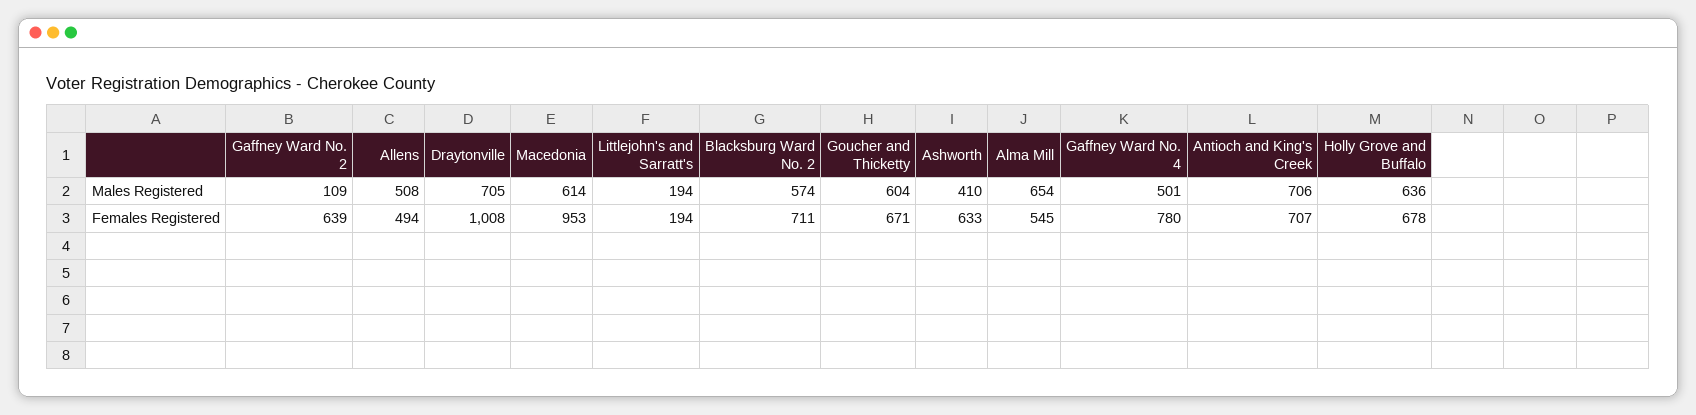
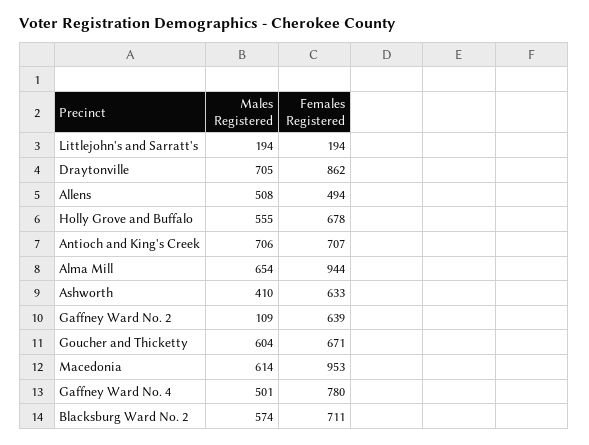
Holly Grove and Buffalo, Males Registered: 636 -> 555
Draytonville, Females Registered: 1008 -> 862
Alma Mill, Females Registered: 545 -> 944

